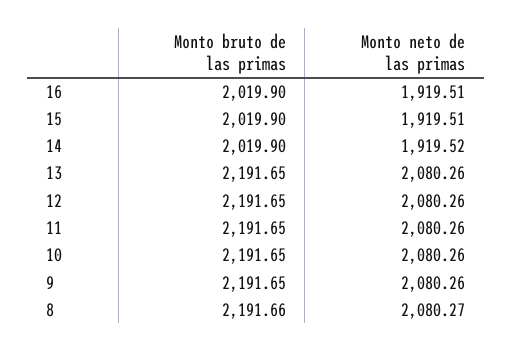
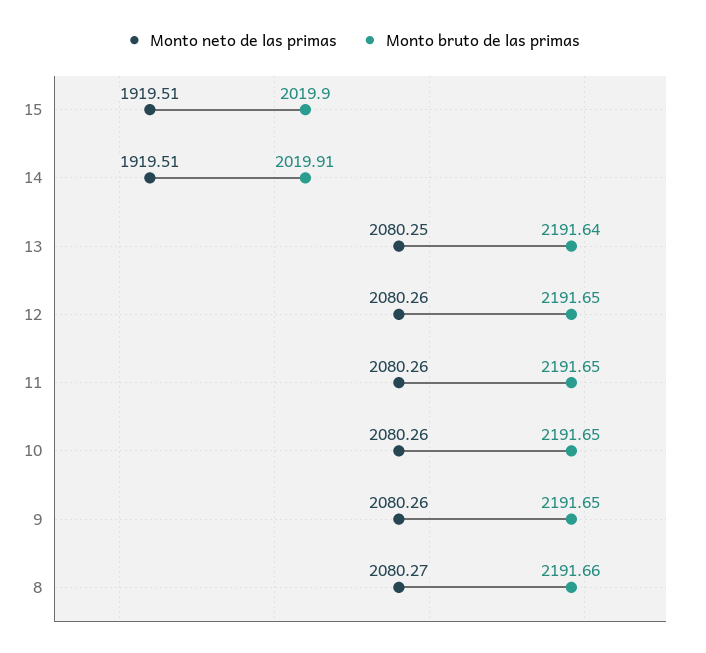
Monto bruto de las primas, 16: 2019.9 -> none
Monto neto de las primas, 16: 1919.51 -> none
Monto bruto de las primas, 14: 2019.9 -> 2019.91
Monto neto de las primas, 14: 1919.52 -> 1919.51
Monto bruto de las primas, 13: 2191.65 -> 2191.64
Monto neto de las primas, 13: 2080.26 -> 2080.25

